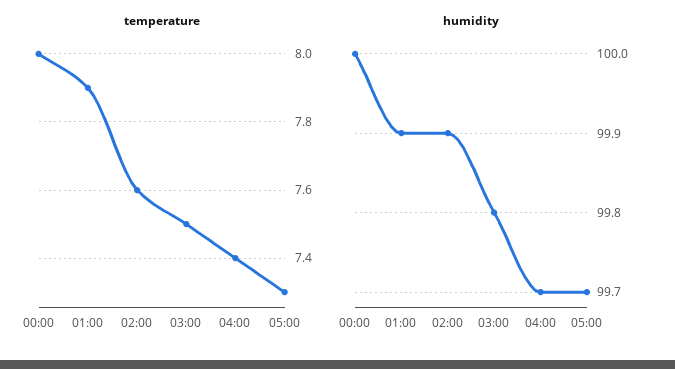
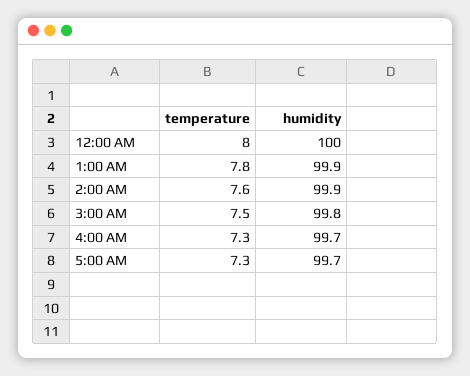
temperature, 01:00: 7.9 -> 7.8
temperature, 04:00: 7.4 -> 7.3

